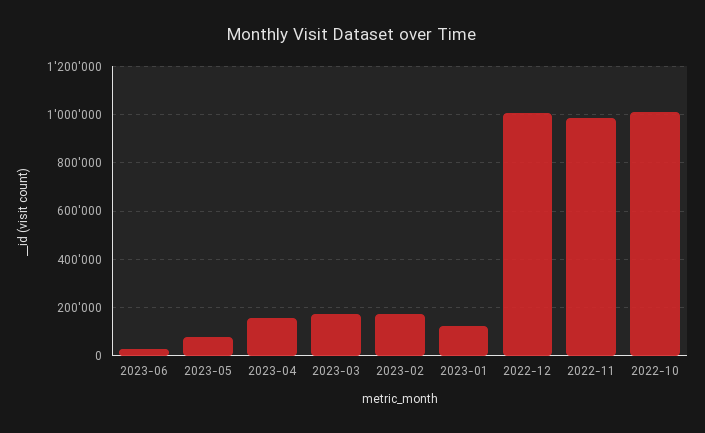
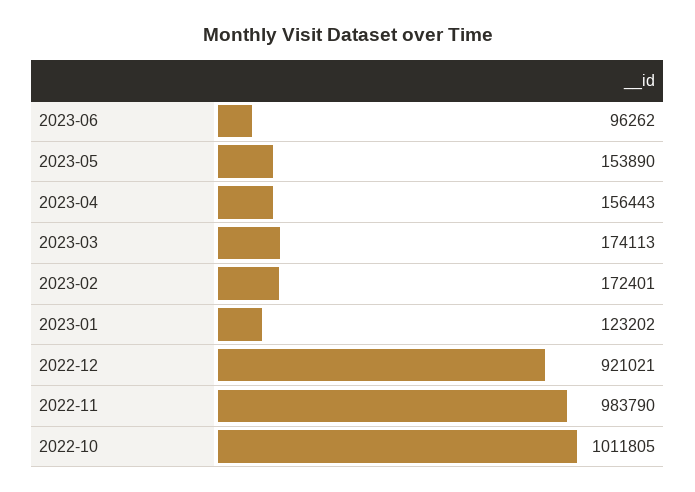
2023-06: 25000 -> 96262
2023-05: 75000 -> 153890
2022-12: 1000000 -> 921021

